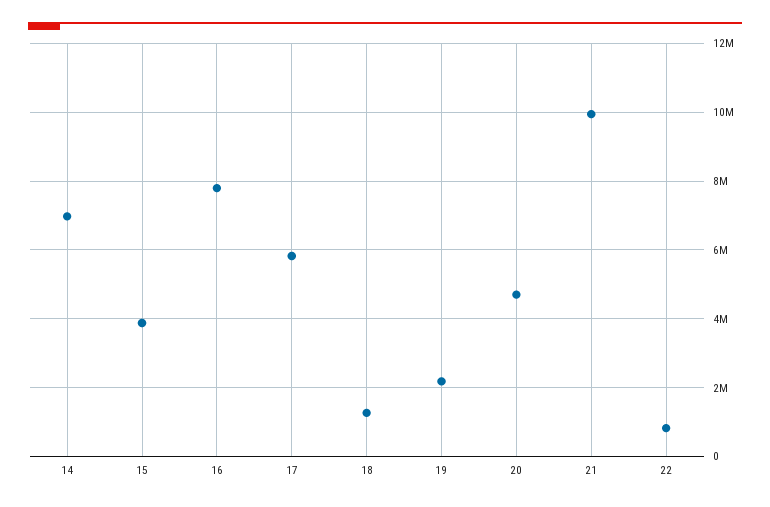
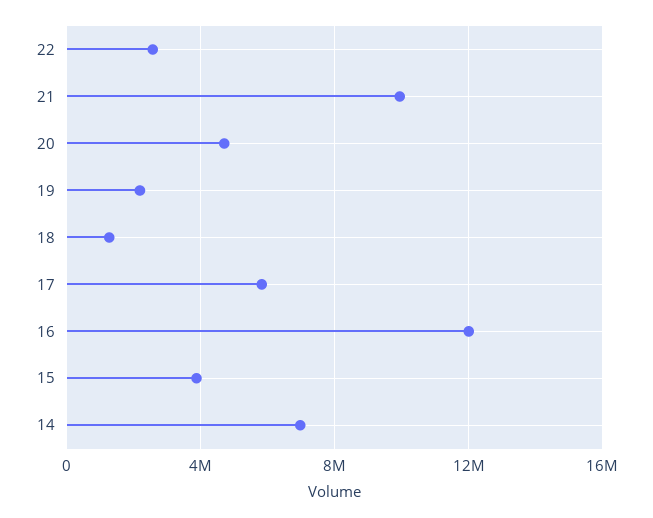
16: 7800000 -> 12000000
22: 800000 -> 2500000

